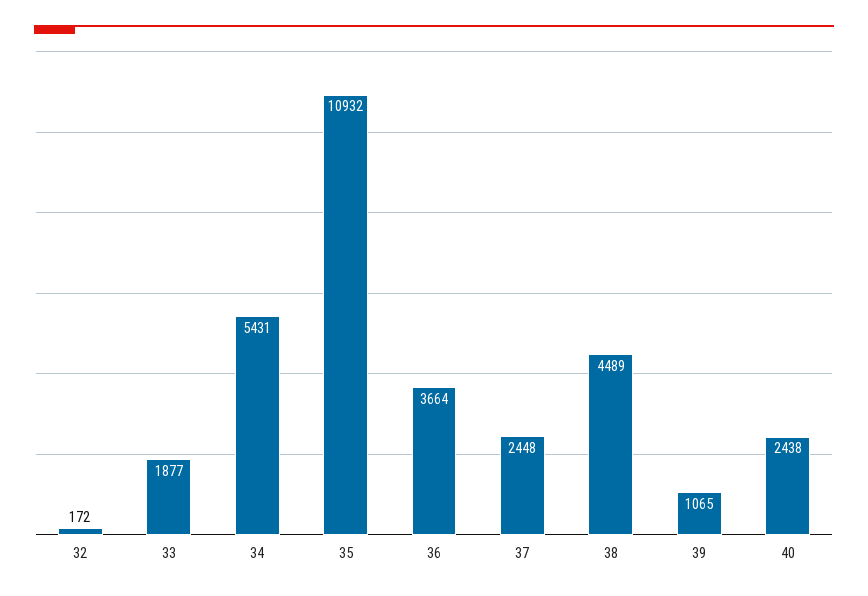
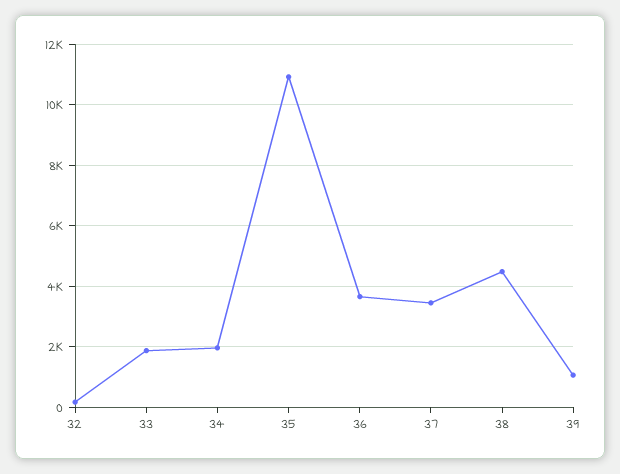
34: 5431 -> 2000
37: 2448 -> 3400
40: 2438 -> none

